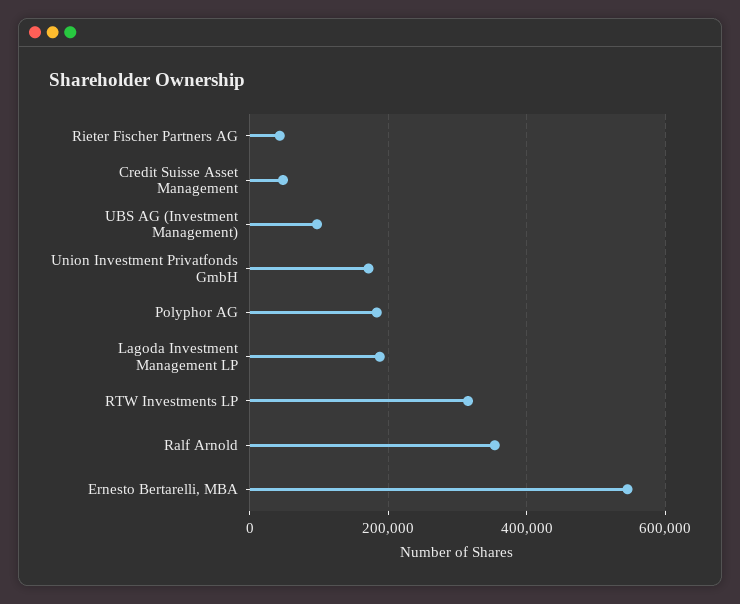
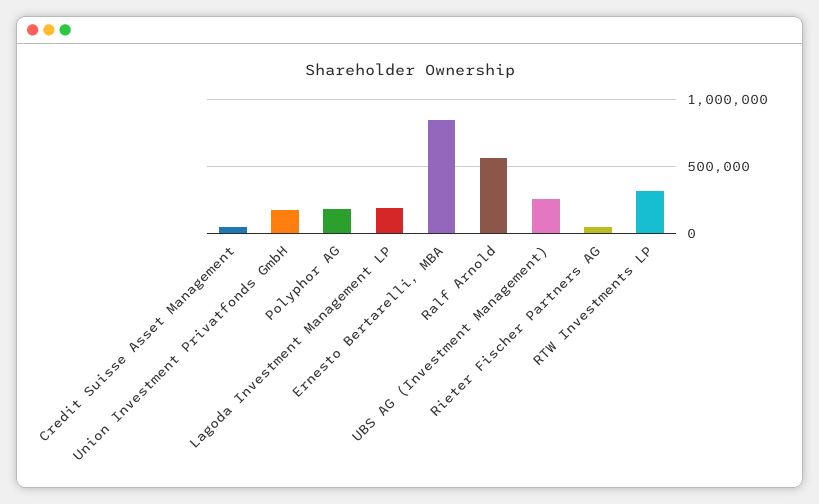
UBS AG (Investment Management): 100000 -> 250000
Ralf Arnold: 360000 -> 550000
Ernesto Bertarelli, MBA: 540000 -> 850000

